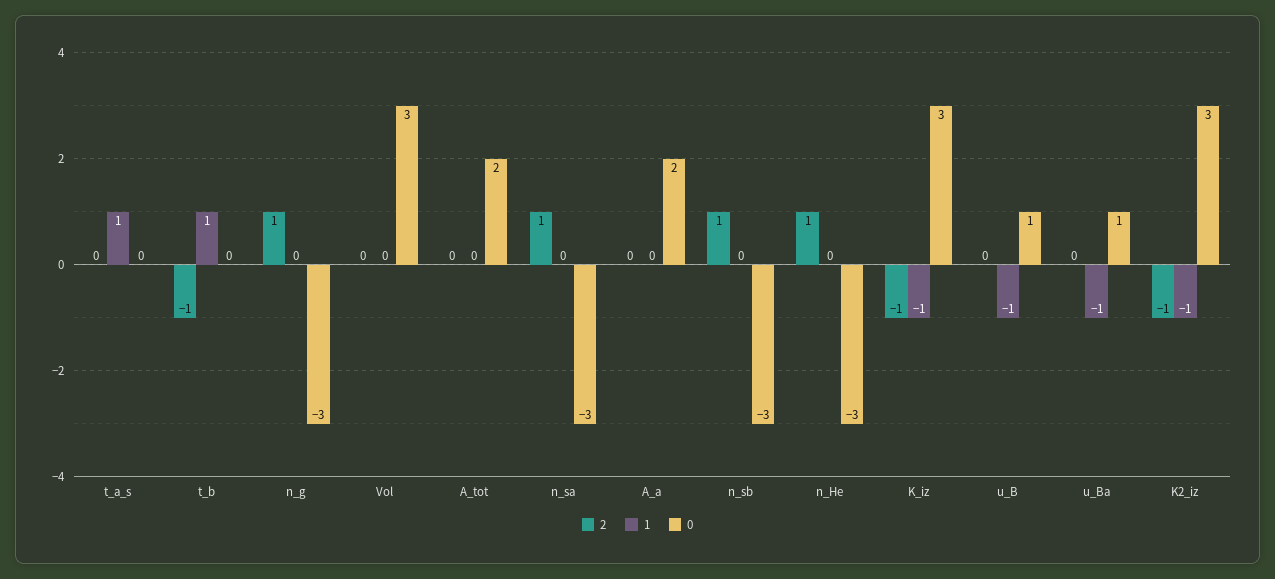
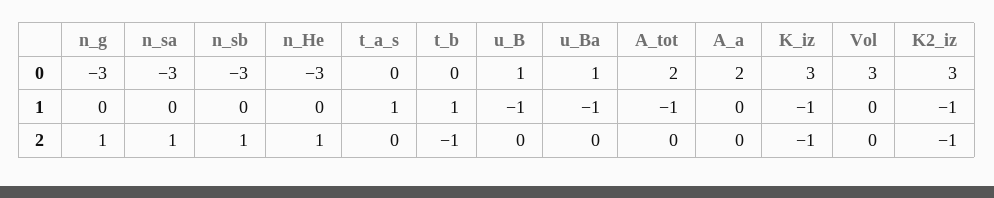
1, A_tot: 0 -> -1

